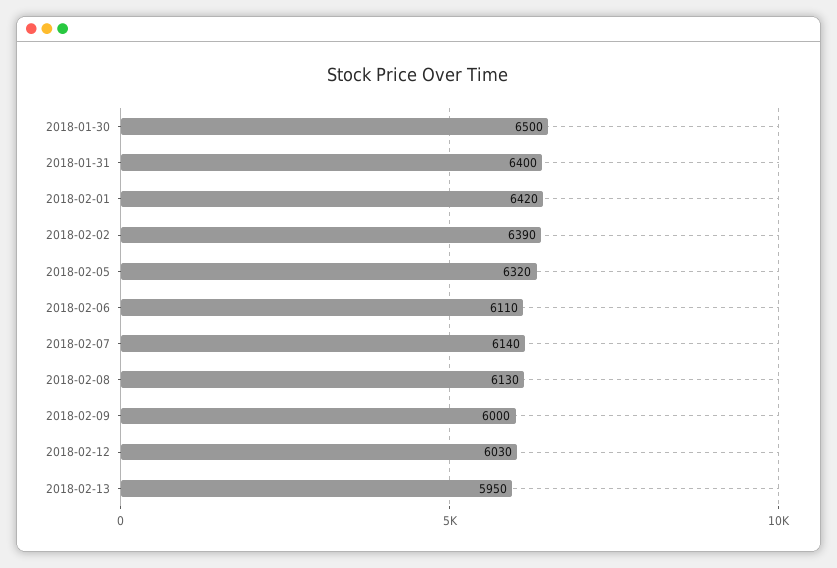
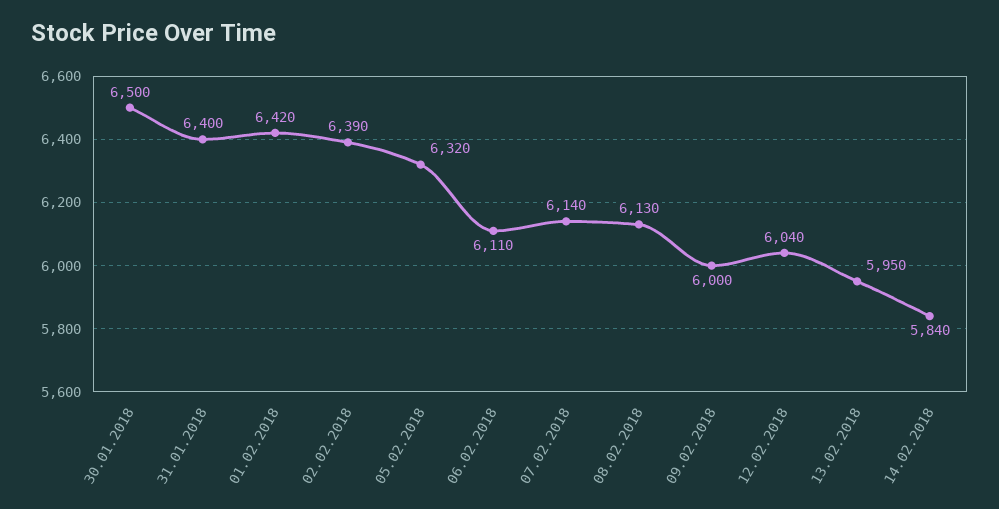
2018-02-12: 6030 -> 6040
14.02.2018: none -> 5840

